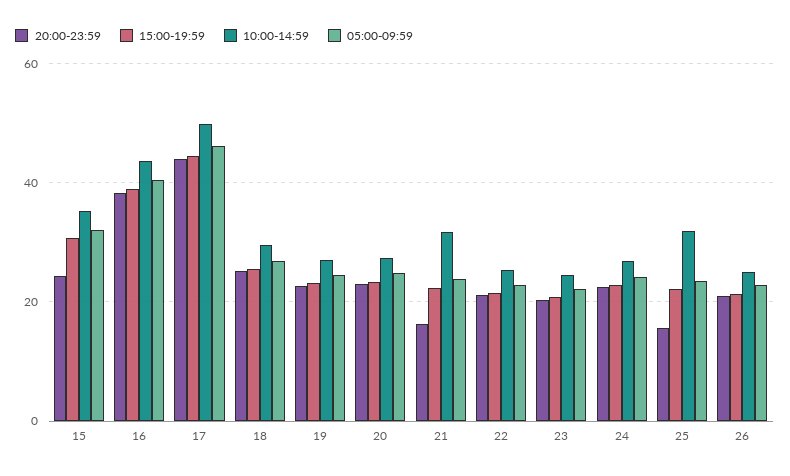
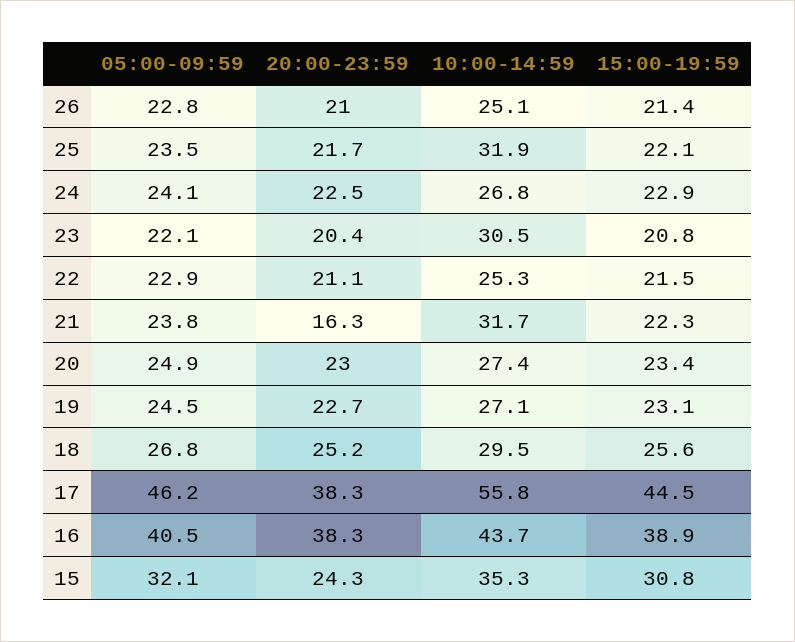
20:00-23:59, 17: 44 -> 38.3
10:00-14:59, 17: 50 -> 55.8
10:00-14:59, 23: 24 -> 30.5
20:00-23:59, 25: 16 -> 21.7

